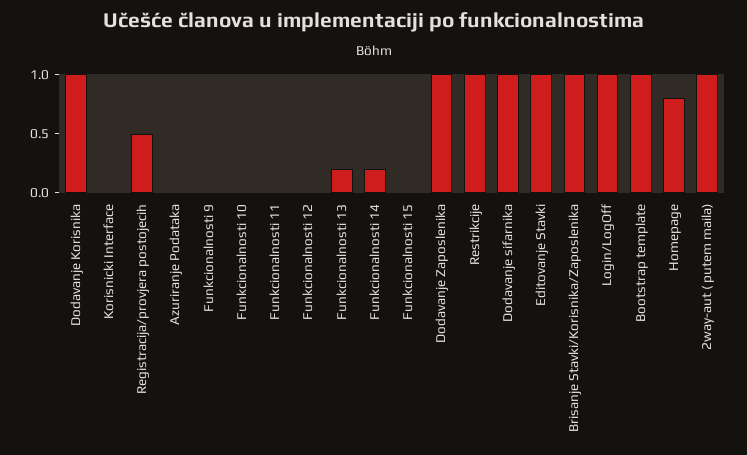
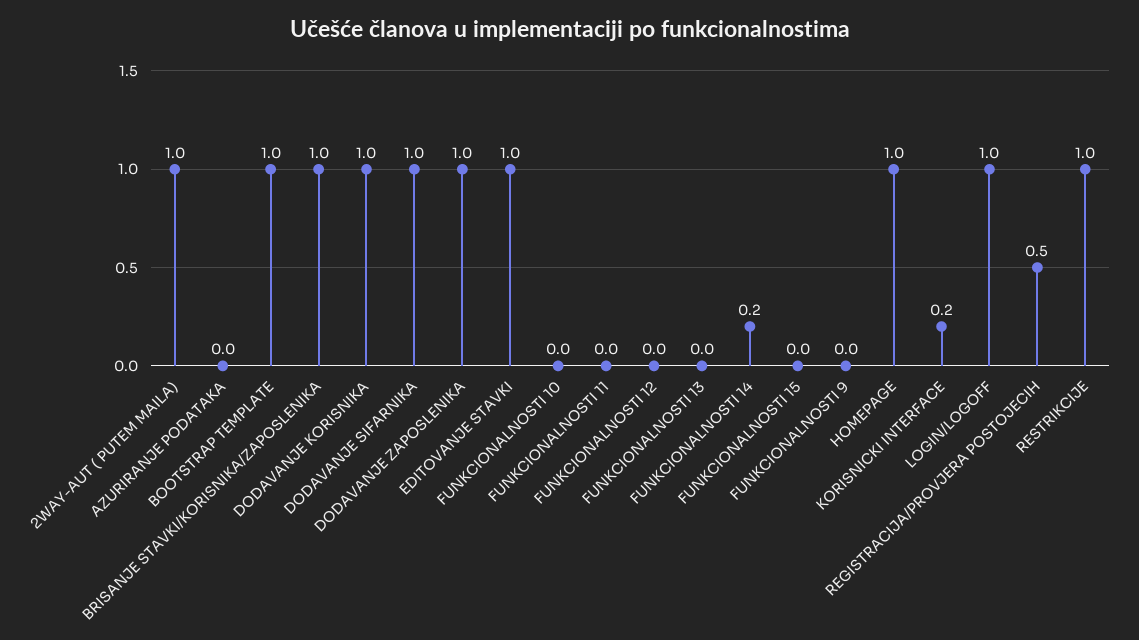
Korisnicki Interface: 0 -> 0.2
Funkcionalnosti 13: 0.2 -> 0
Homepage: 0.8 -> 1

